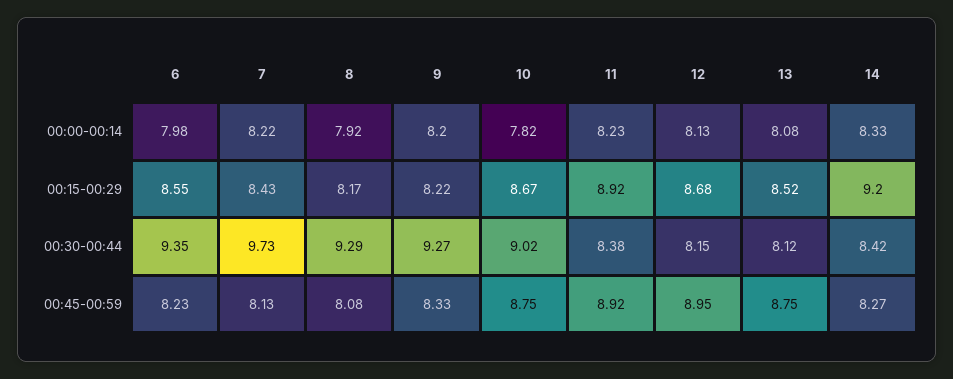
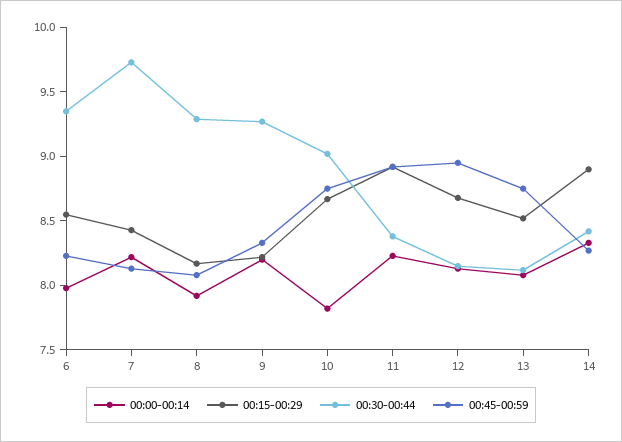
00:15-00:29, 14: 9.2 -> 8.9

